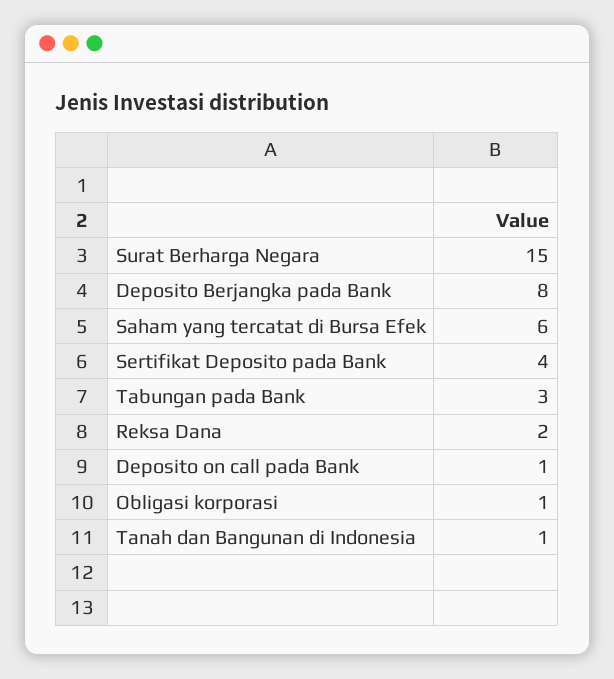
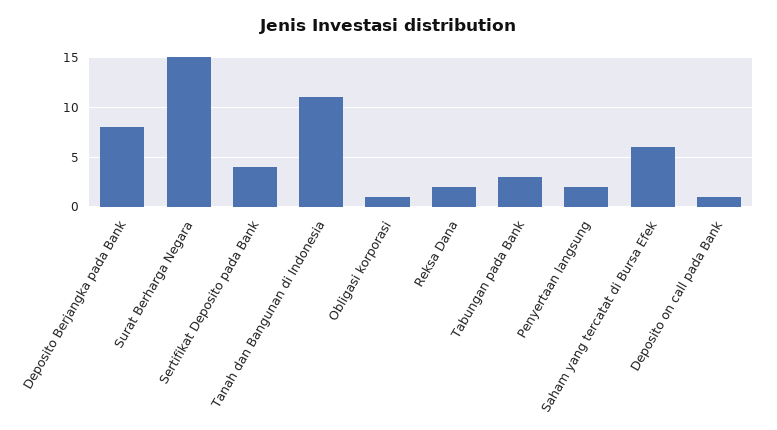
Tanah dan Bangunan di Indonesia: 1 -> 11
Penyertaan langsung: none -> 2

